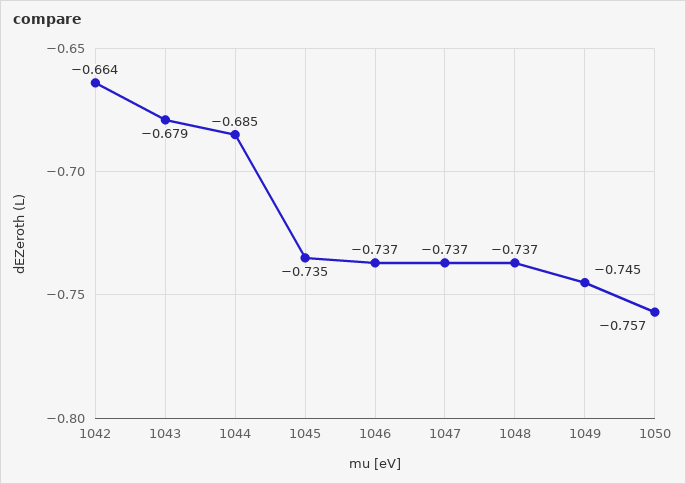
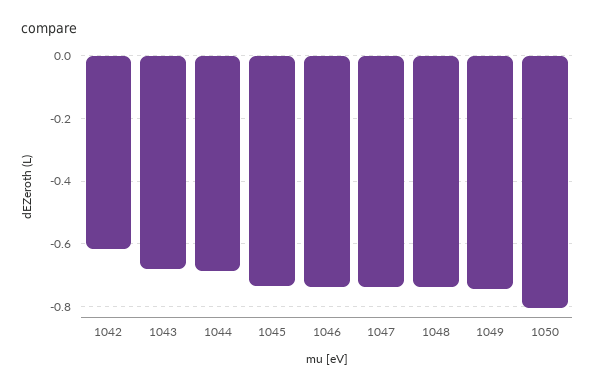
1042: -0.664 -> -0.62
1050: -0.757 -> -0.8

